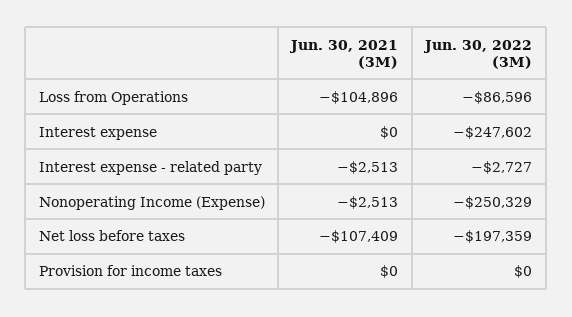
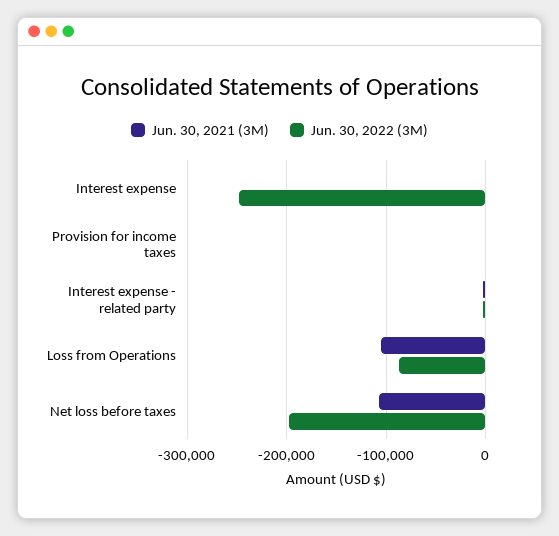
Jun. 30, 2021 (3M), Nonoperating Income (Expense): -2513 -> none
Jun. 30, 2022 (3M), Nonoperating Income (Expense): -250329 -> none

